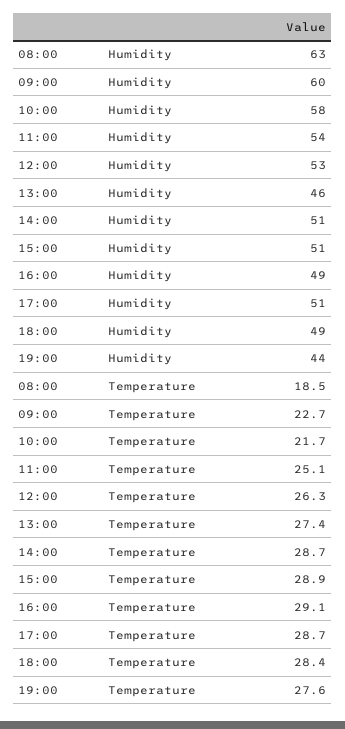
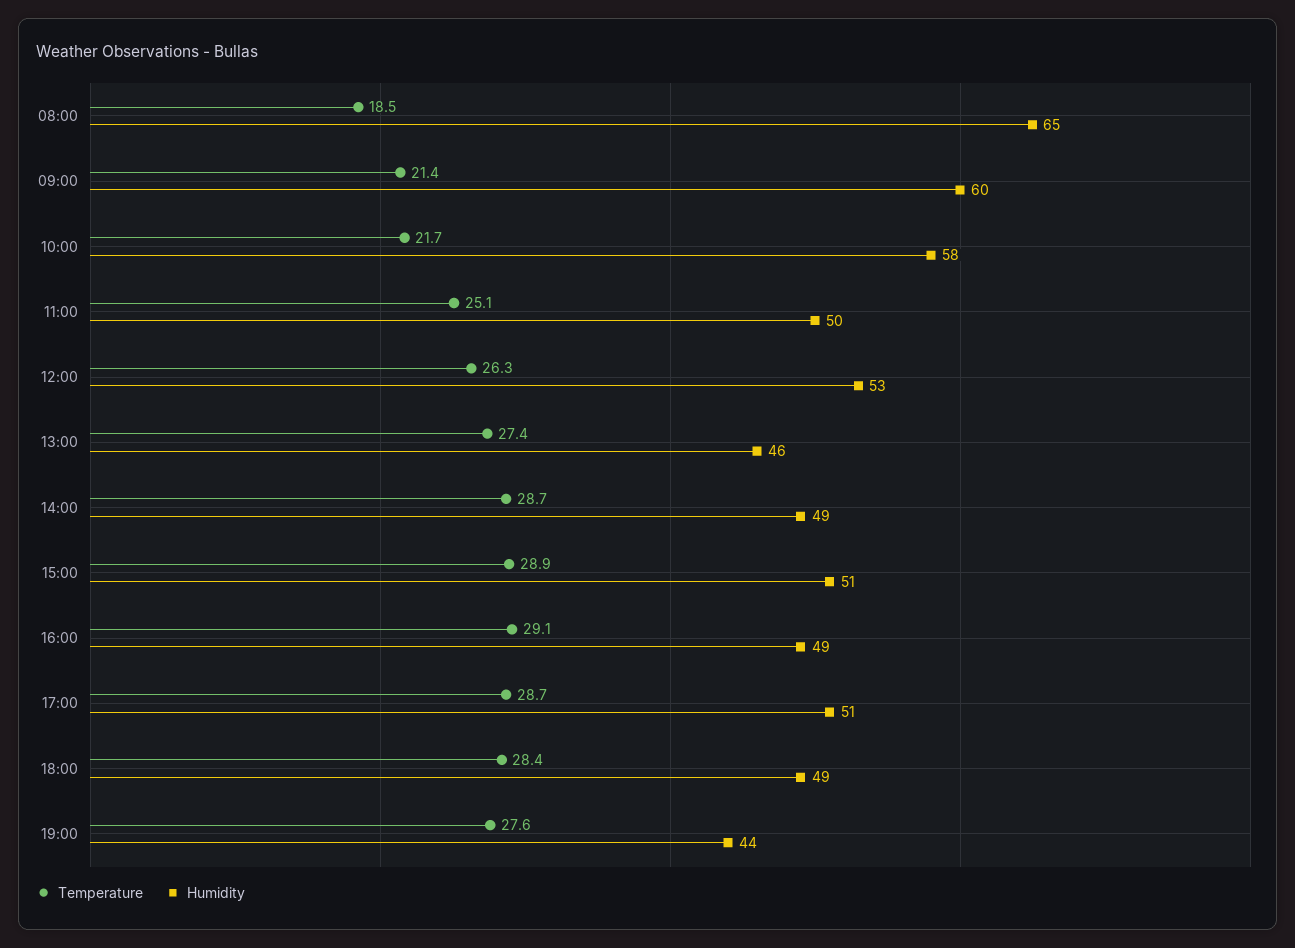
Humidity, 08:00: 63 -> 65
Humidity, 11:00: 54 -> 50
Humidity, 14:00: 51 -> 49
Temperature, 09:00: 22.7 -> 21.4

